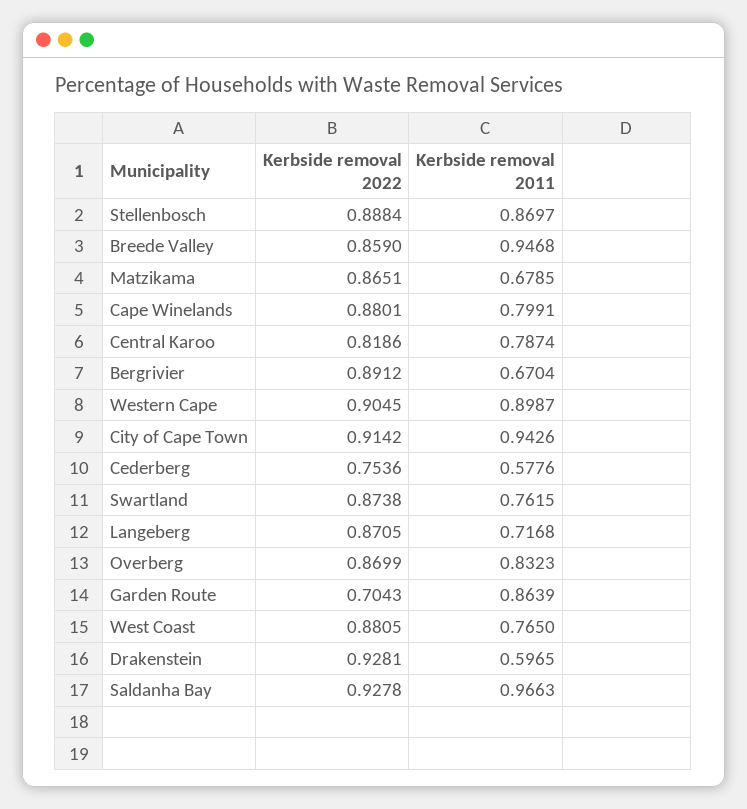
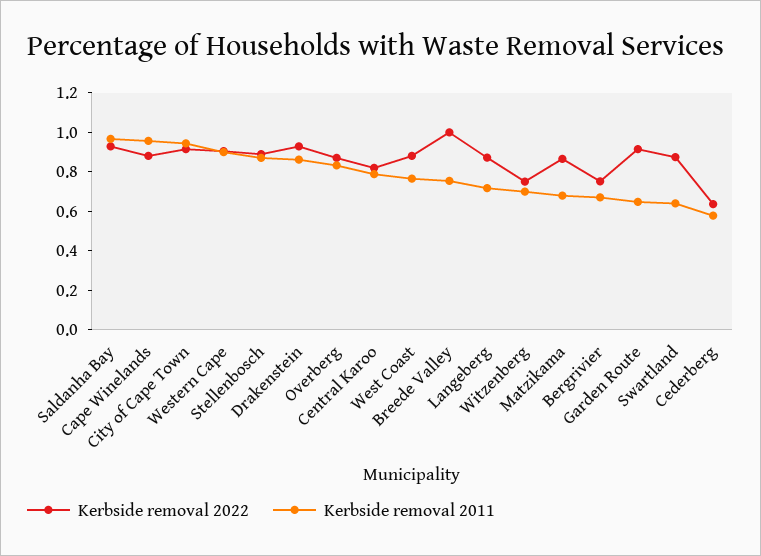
Kerbside removal 2022, Breede Valley: 0.859 -> 1
Kerbside removal 2011, Breede Valley: 0.9468 -> 0.75
Kerbside removal 2011, Cape Winelands: 0.7991 -> 0.95
Kerbside removal 2022, Bergrivier: 0.8912 -> 0.75
Kerbside removal 2022, Cederberg: 0.7536 -> 0.65
Kerbside removal 2011, Swartland: 0.7615 -> 0.65
Kerbside removal 2022, Garden Route: 0.7043 -> 0.9
Kerbside removal 2011, Garden Route: 0.8639 -> 0.65
Kerbside removal 2011, Drakenstein: 0.5965 -> 0.85
Kerbside removal 2022, Witzenberg: none -> 0.75
Kerbside removal 2011, Witzenberg: none -> 0.7

